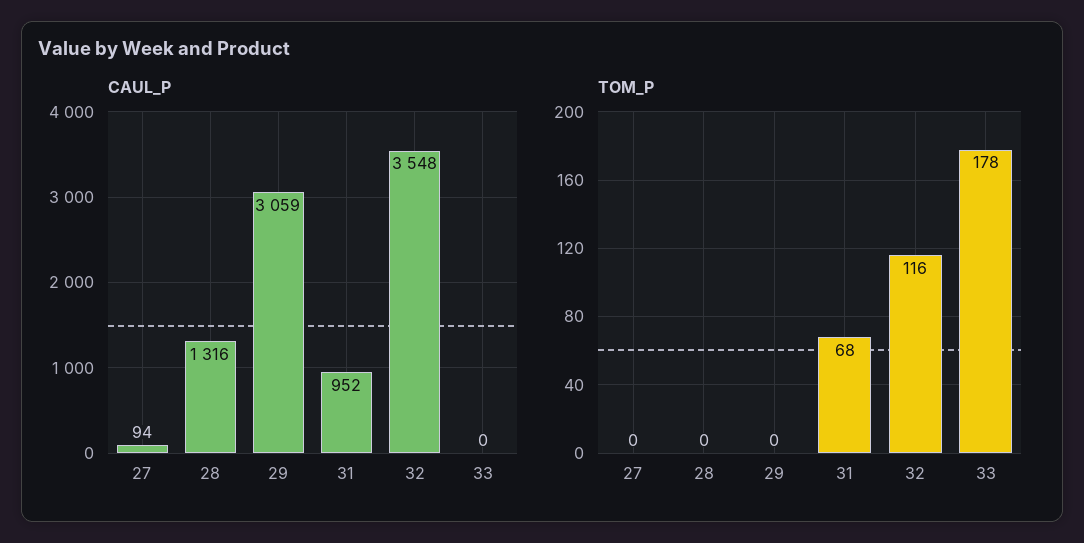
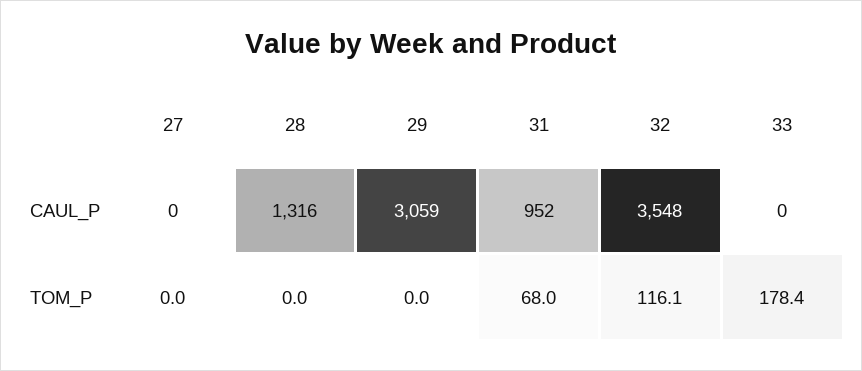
CAUL_P, 27: 94 -> 0

